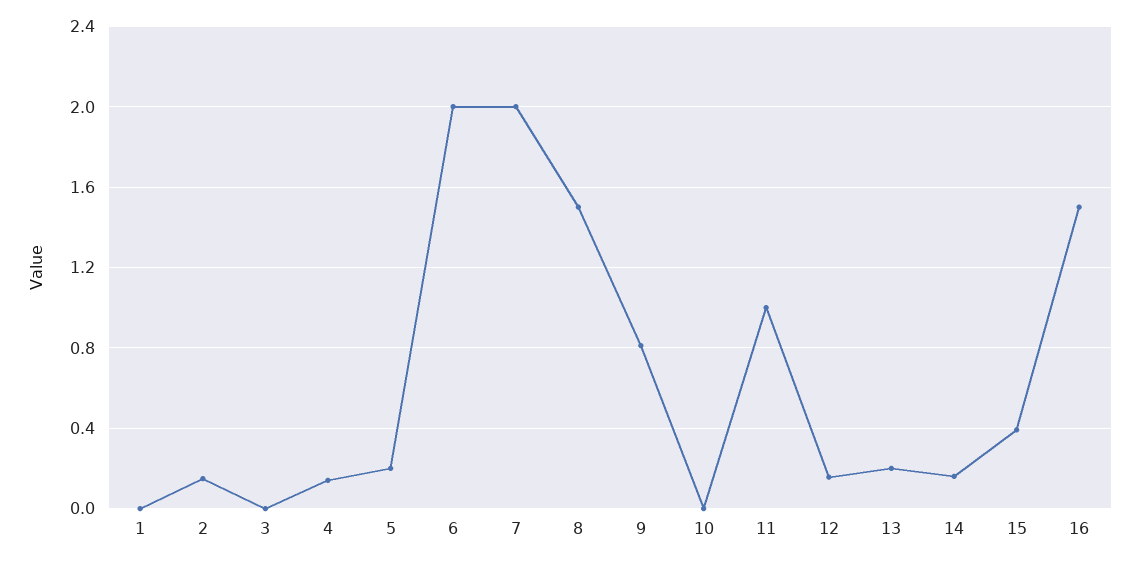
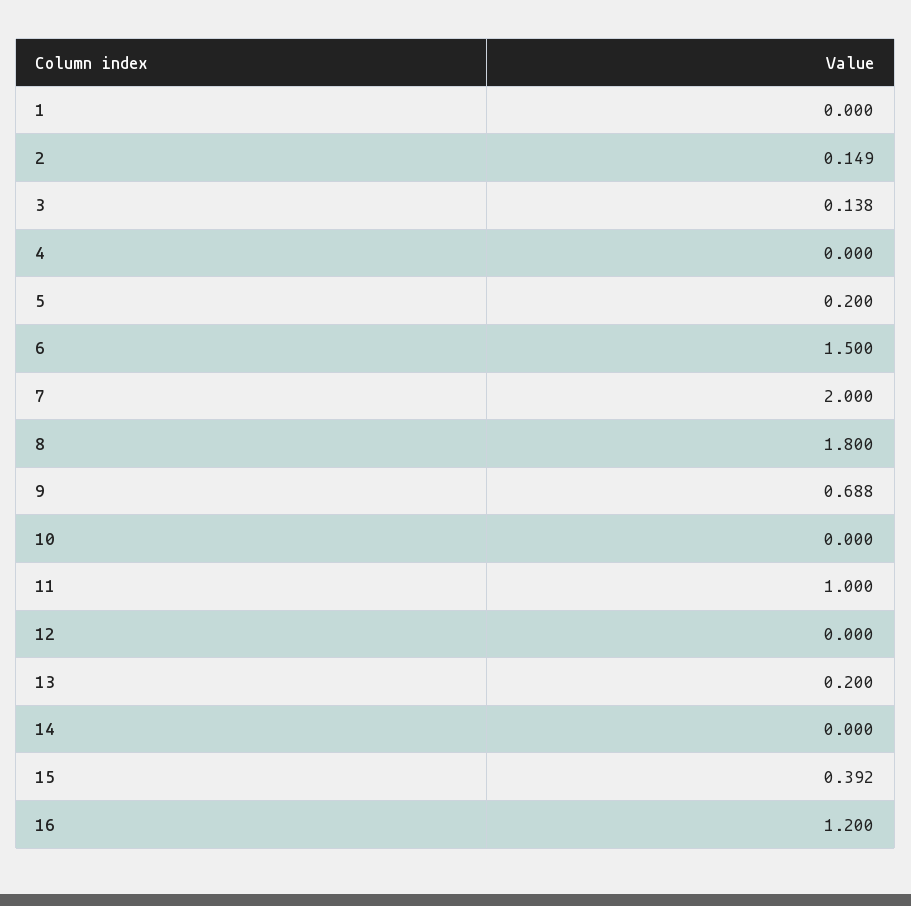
3: 0 -> 0.138
4: 0.15 -> 0
6: 2 -> 1.5
8: 1.5 -> 1.8
9: 0.8 -> 0.688
12: 0.15 -> 0
14: 0.15 -> 0
16: 1.5 -> 1.2

